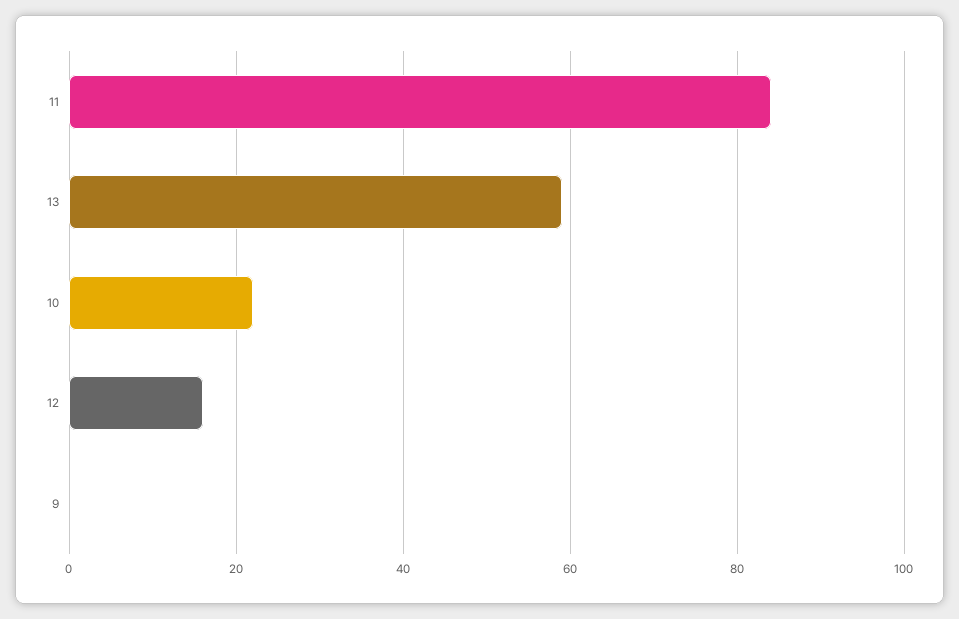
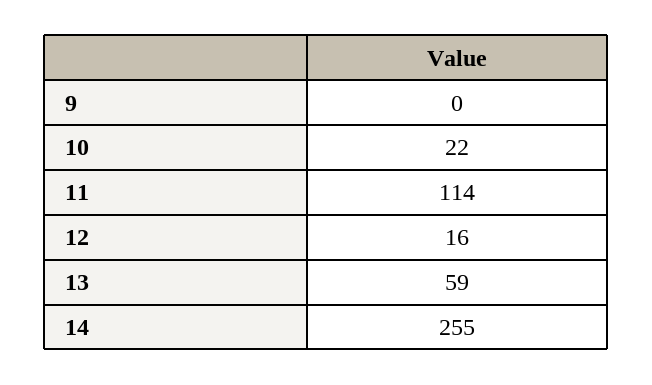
11: 85 -> 114
14: none -> 255

